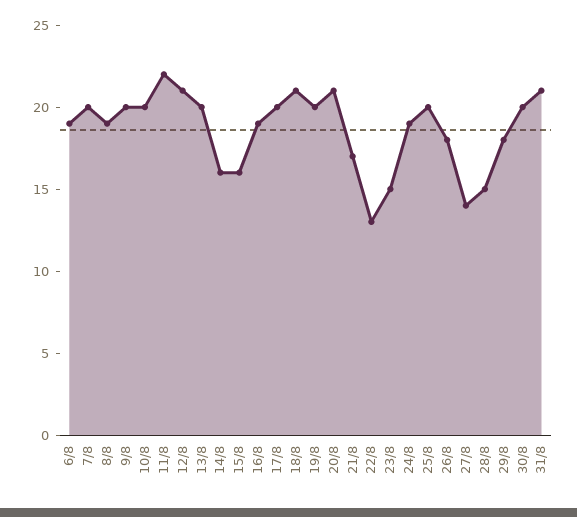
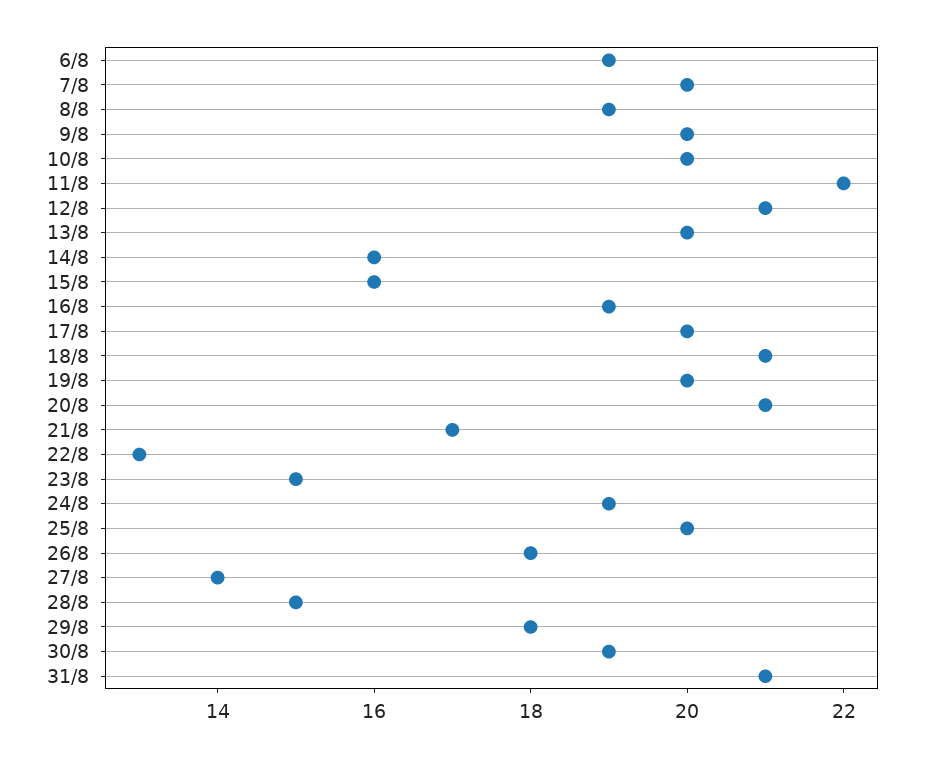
30/8: 20 -> 19

